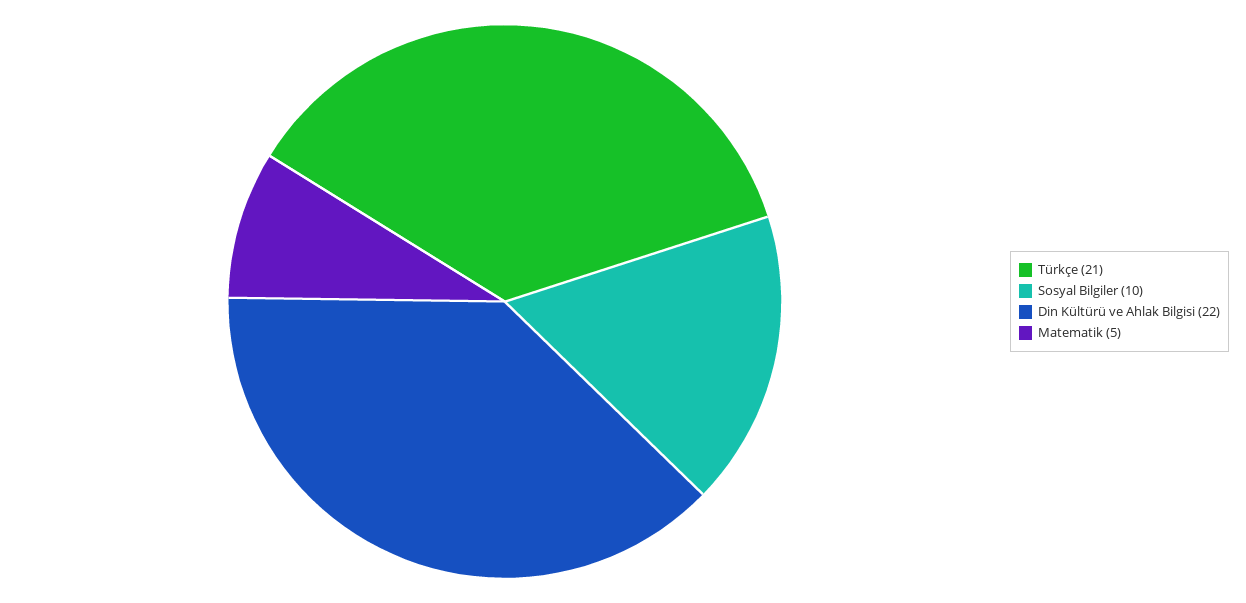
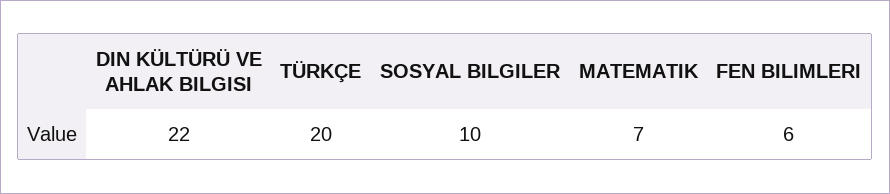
Türkçe: 21 -> 20
Matematik: 5 -> 7
FEN BILIMLERI: none -> 6

